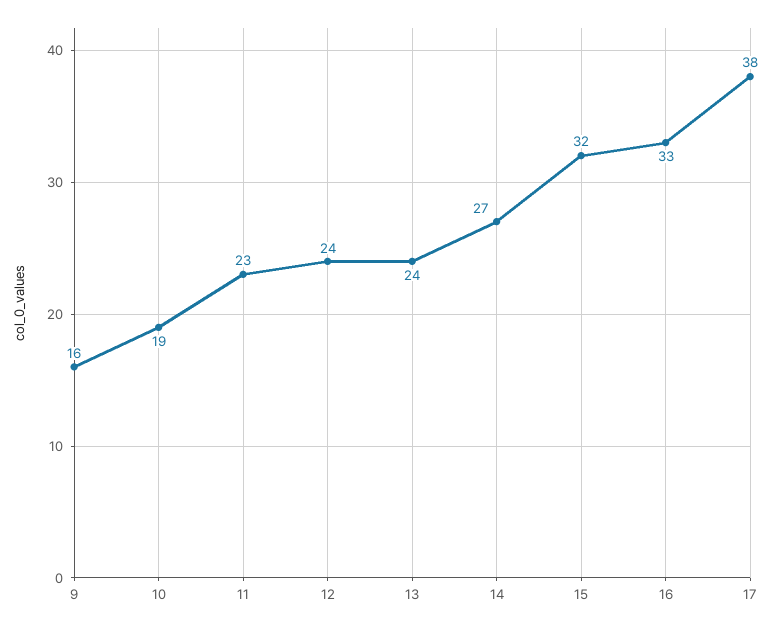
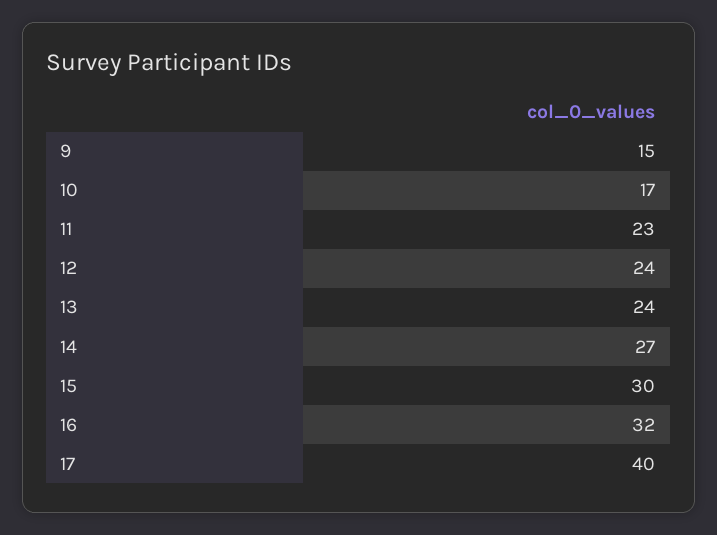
9: 16 -> 15
10: 19 -> 17
15: 32 -> 30
16: 33 -> 32
17: 38 -> 40

